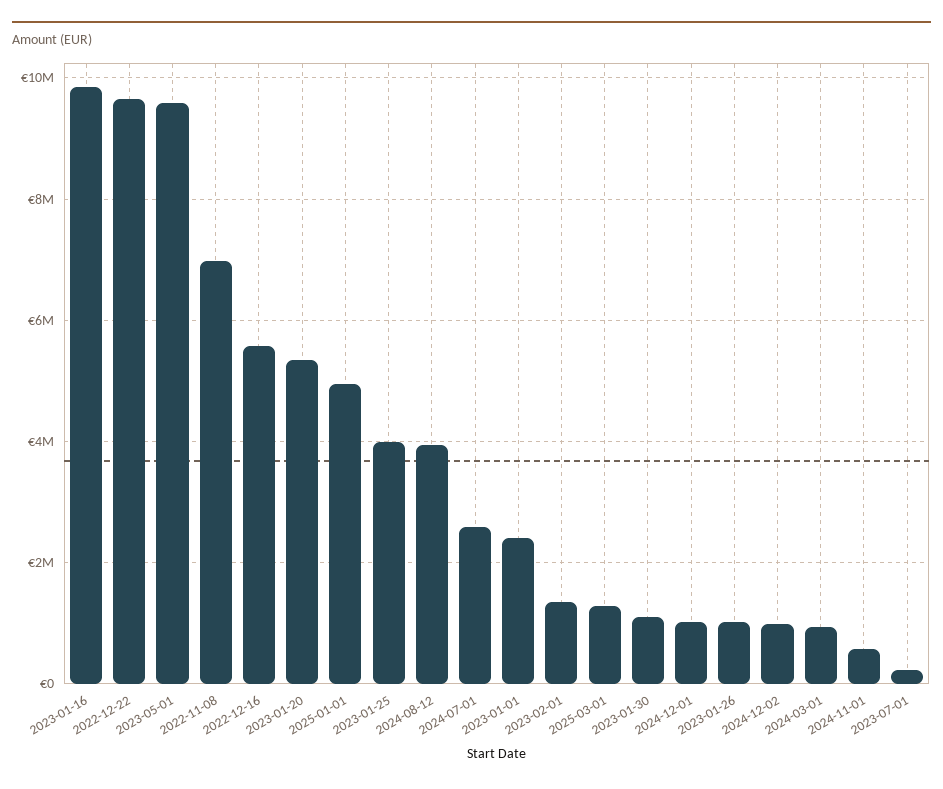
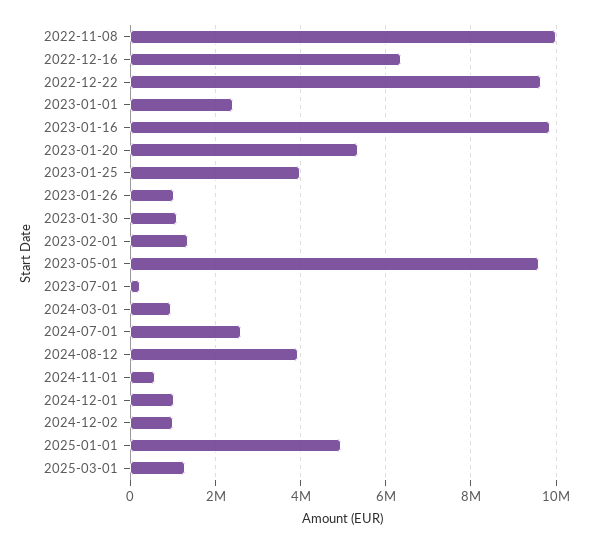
2022-11-08: 7000000 -> 10000000
2022-12-16: 5600000 -> 6400000

